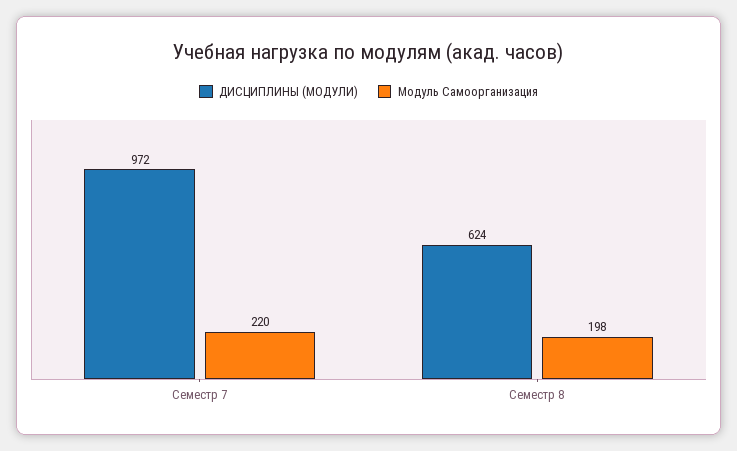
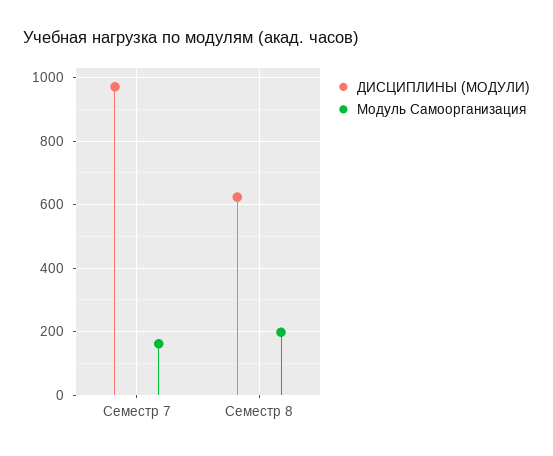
Модуль Самоорганизация, Семестр 7: 220 -> 160

